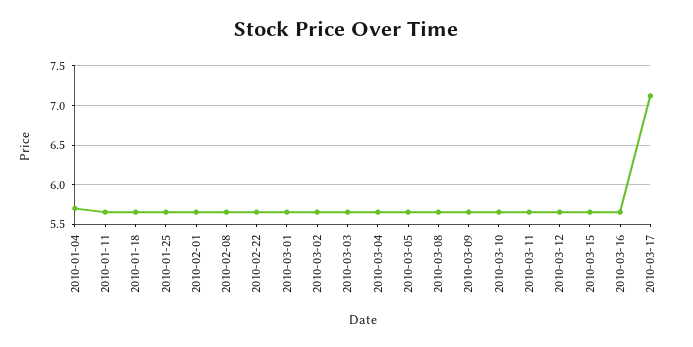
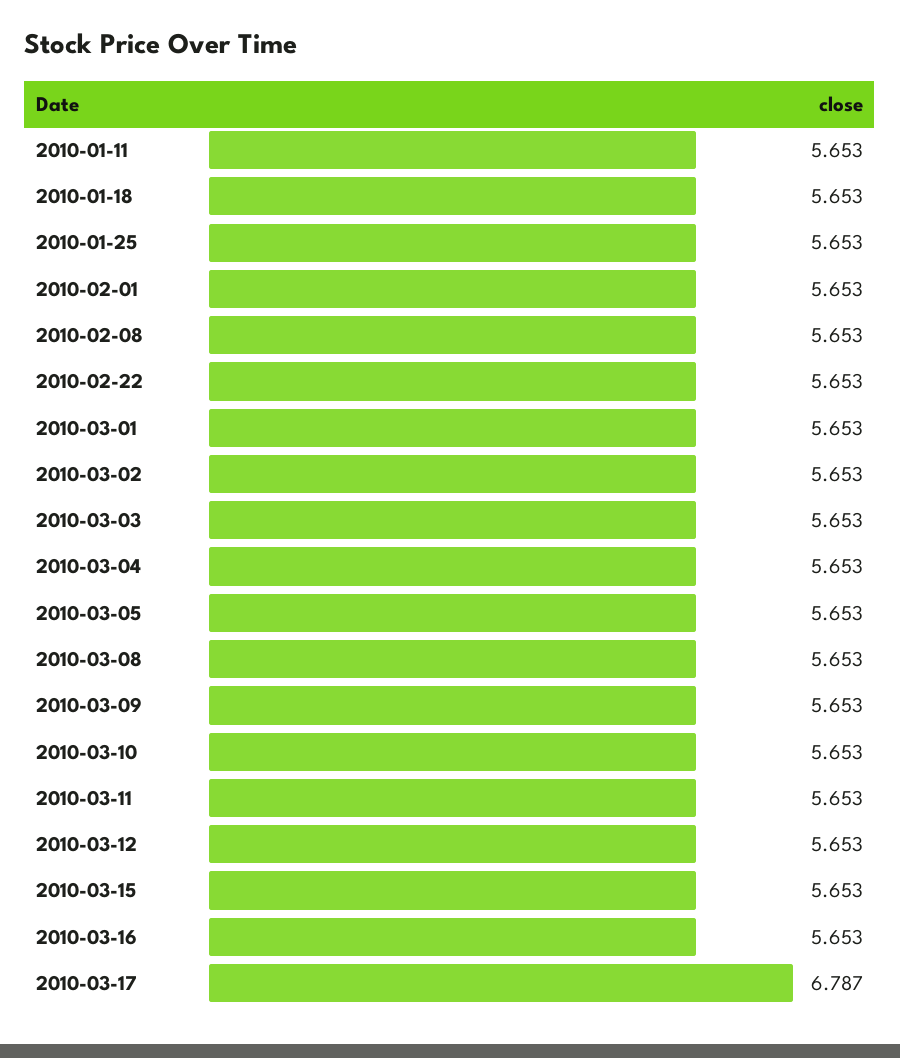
2010-01-04: 5.7 -> none
2010-03-17: 7.1 -> 6.787

